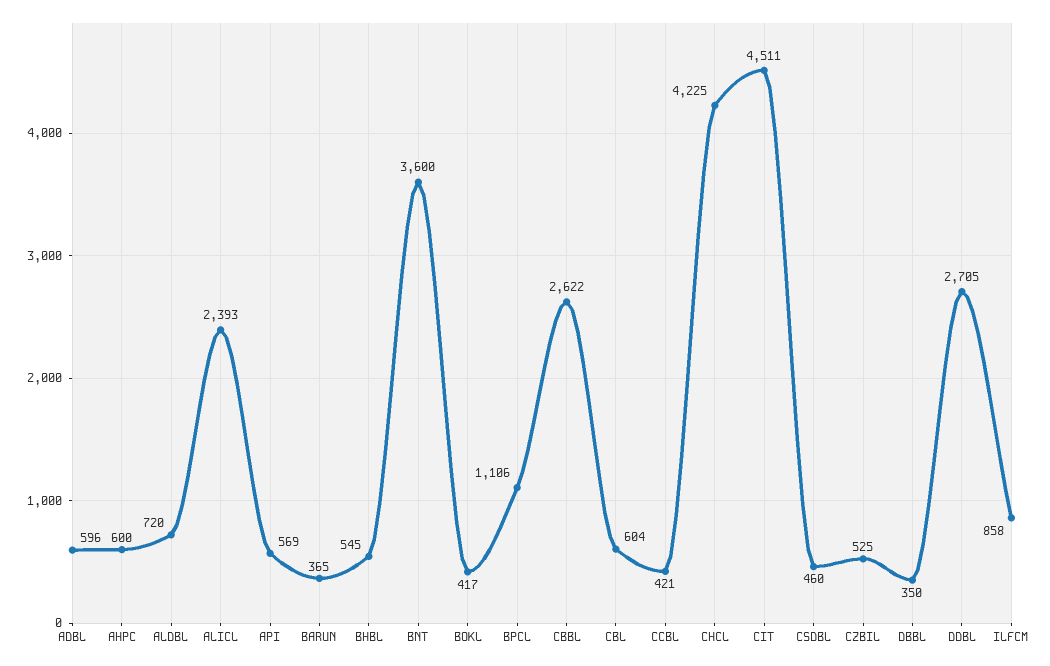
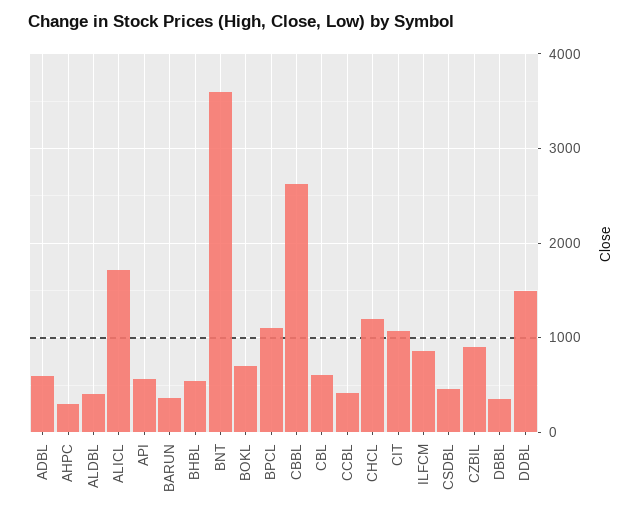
AHPC: 600 -> 300
ALDBL: 720 -> 400
ALICL: 2393 -> 1700
BOKL: 417 -> 700
CHCL: 4225 -> 1200
CIT: 4511 -> 1100
CZBIL: 525 -> 900
DDBL: 2705 -> 1500

